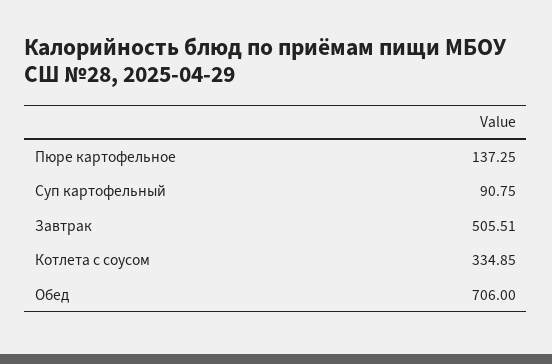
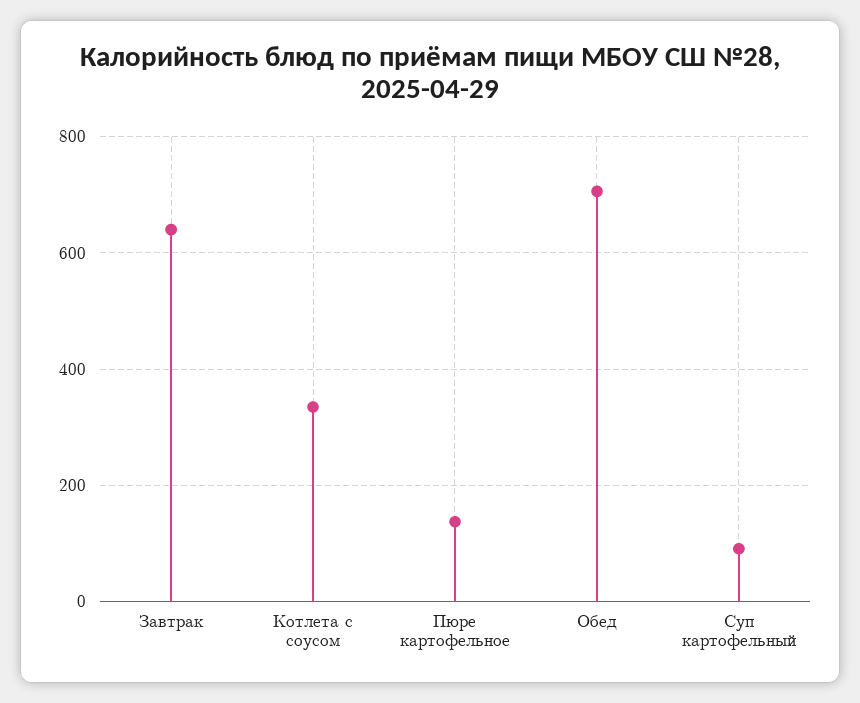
Завтрак: 505.51 -> 640

